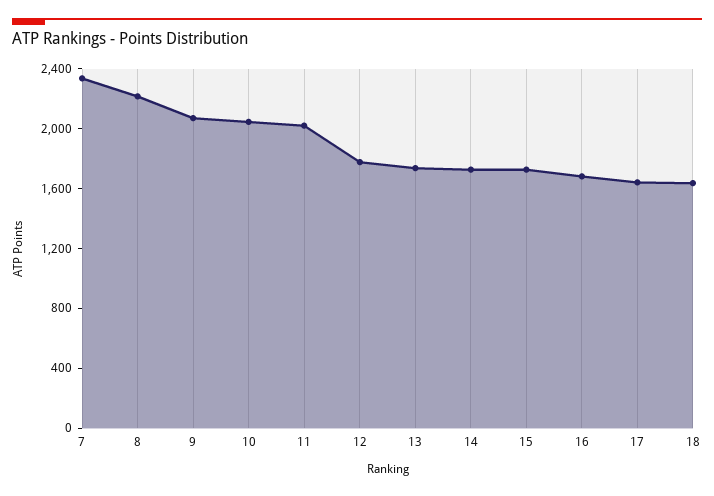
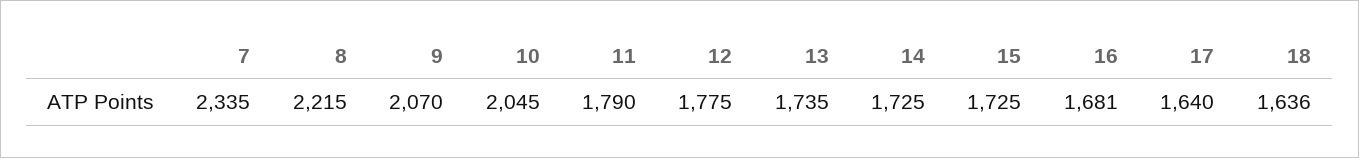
11: 2000 -> 1790

